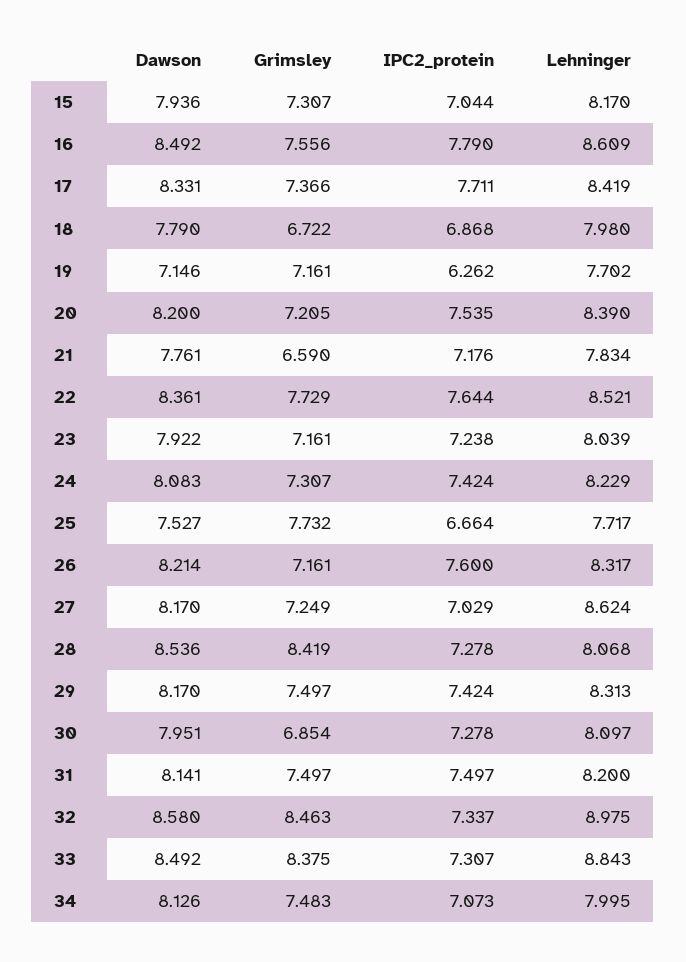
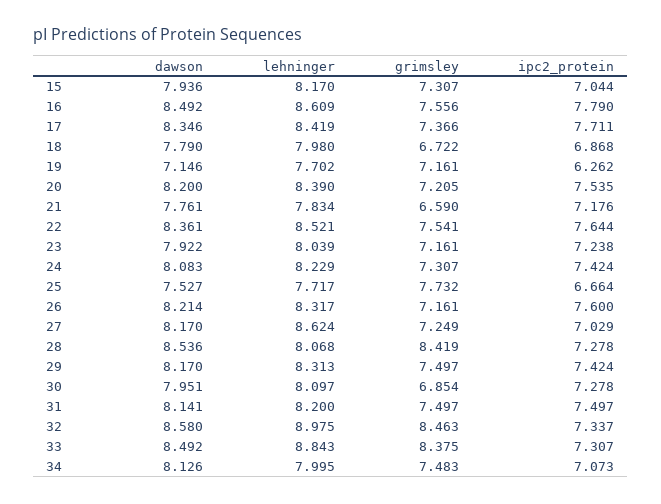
Dawson, 17: 8.331 -> 8.346
Grimsley, 22: 7.729 -> 7.541

